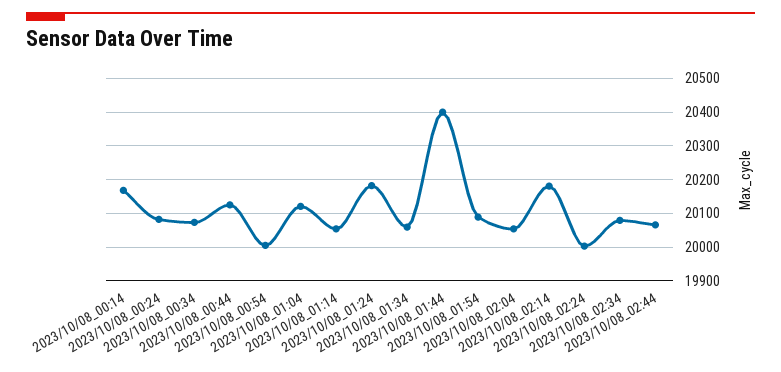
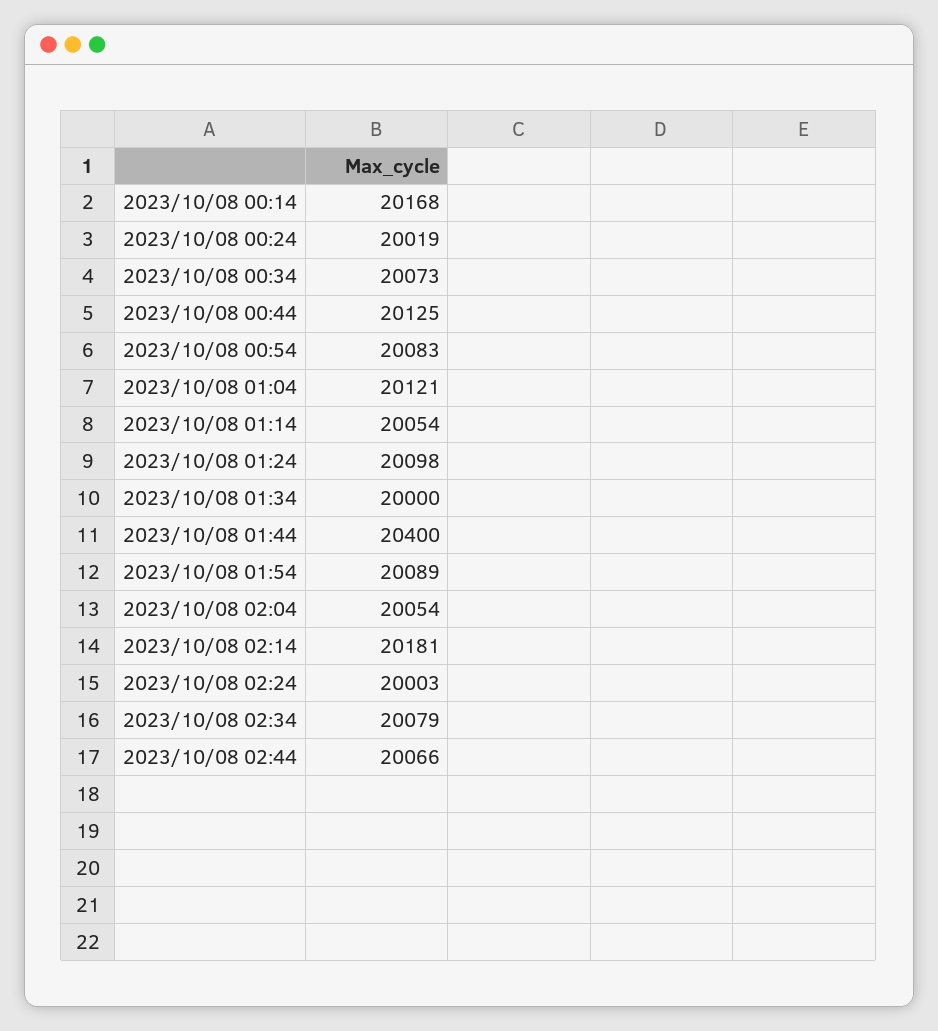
2023/10/08_00:24: 20080 -> 20019
2023/10/08_00:54: 20000 -> 20083
2023/10/08_01:24: 20180 -> 20098
2023/10/08_01:34: 20060 -> 20000

